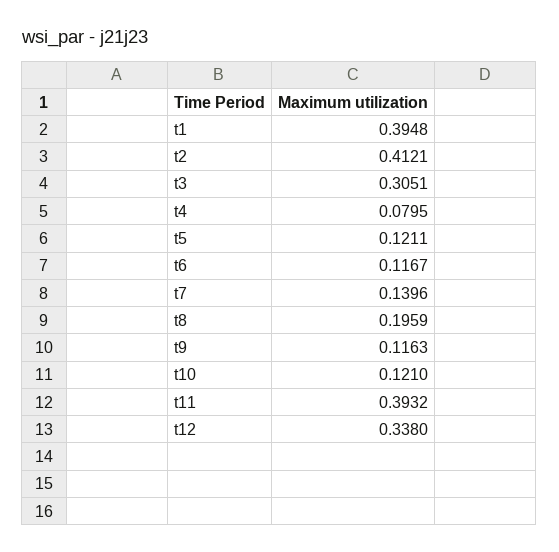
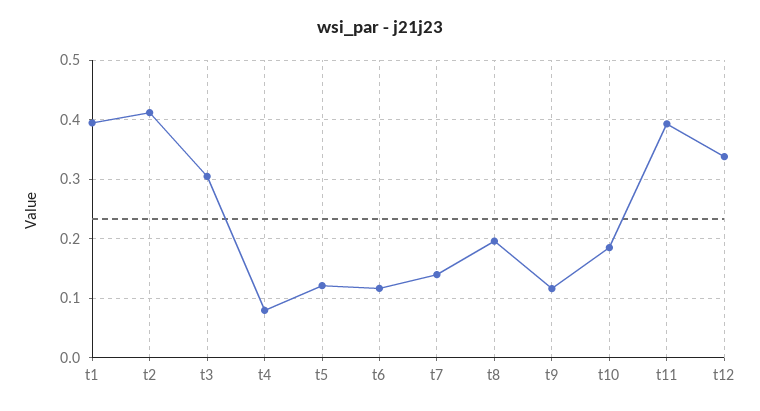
t10: 0.121 -> 0.18

